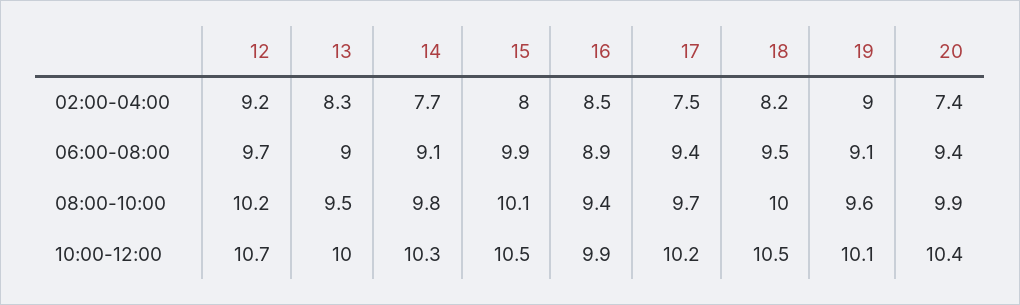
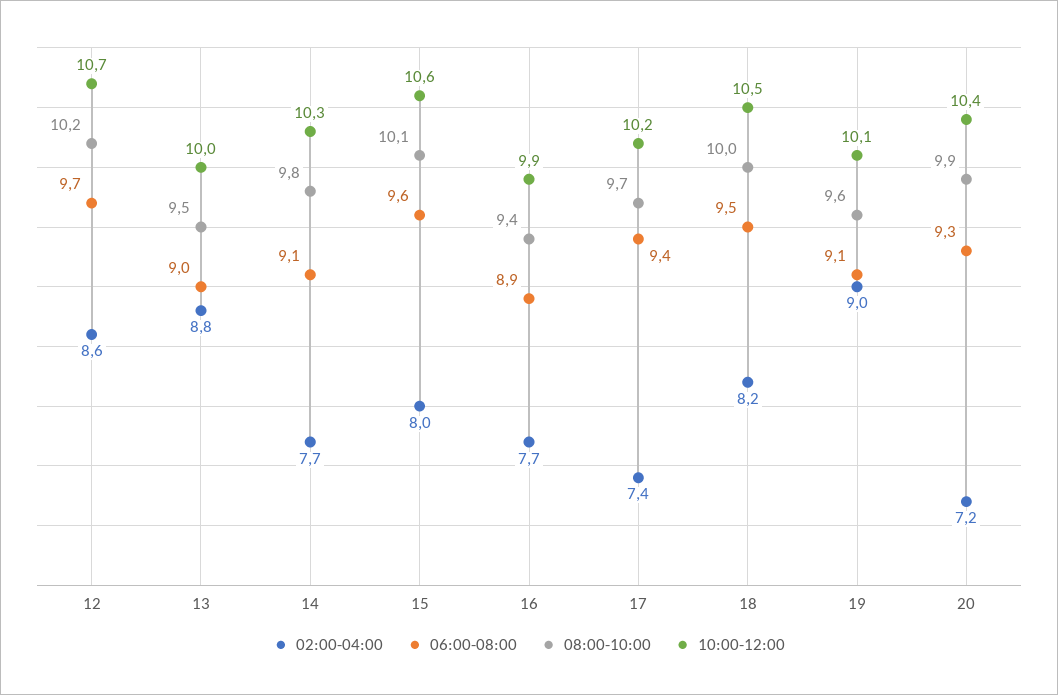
02:00-04:00, 12: 9.2 -> 8.6
02:00-04:00, 13: 8.3 -> 8.8
02:00-04:00, 16: 8.5 -> 7.7
02:00-04:00, 17: 7.5 -> 7.4
02:00-04:00, 20: 7.4 -> 7.2
06:00-08:00, 15: 9.9 -> 9.6
06:00-08:00, 20: 9.4 -> 9.3
10:00-12:00, 15: 10.5 -> 10.6

